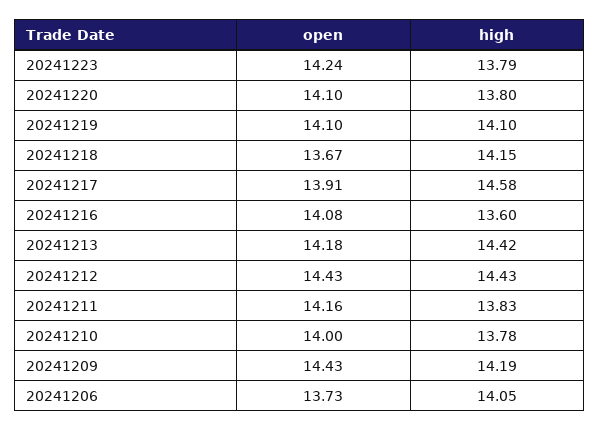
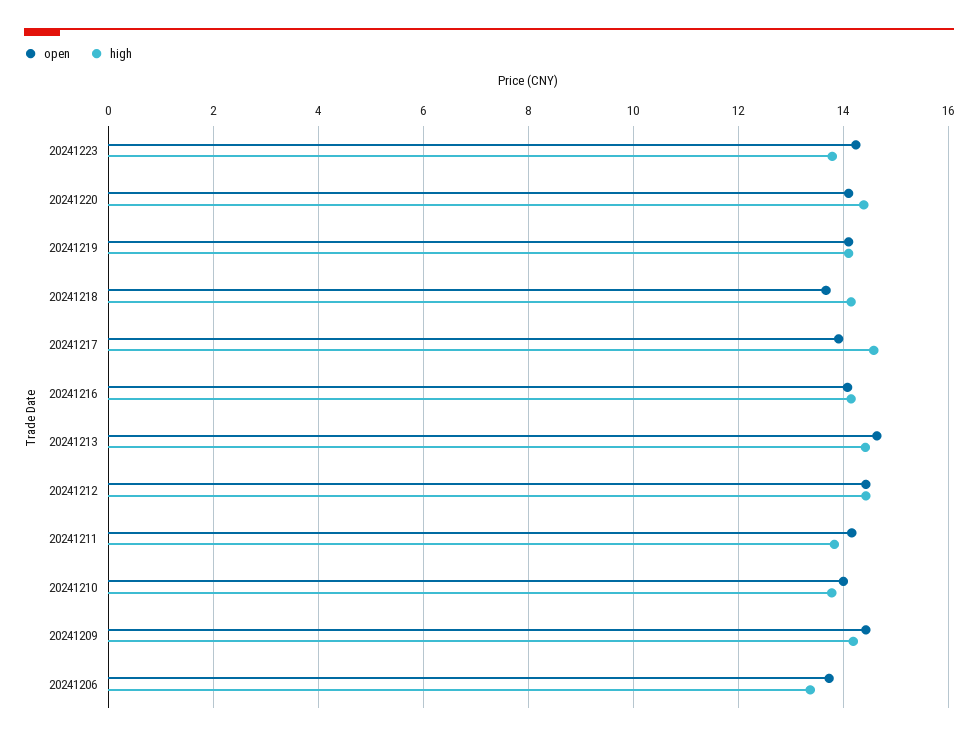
high, 20241220: 13.8 -> 14.4
high, 20241216: 13.6 -> 14.2
open, 20241213: 14.18 -> 14.6
high, 20241206: 14.05 -> 13.4

